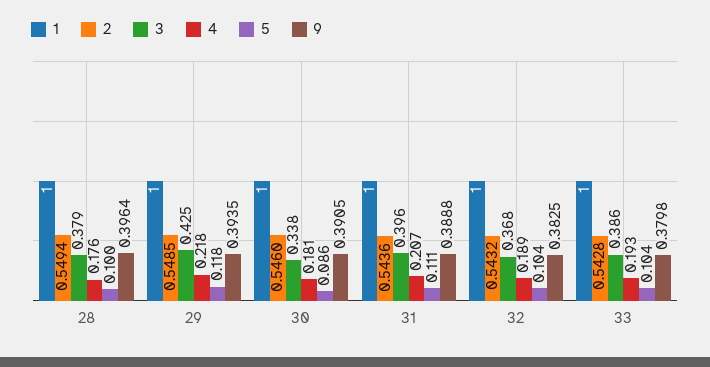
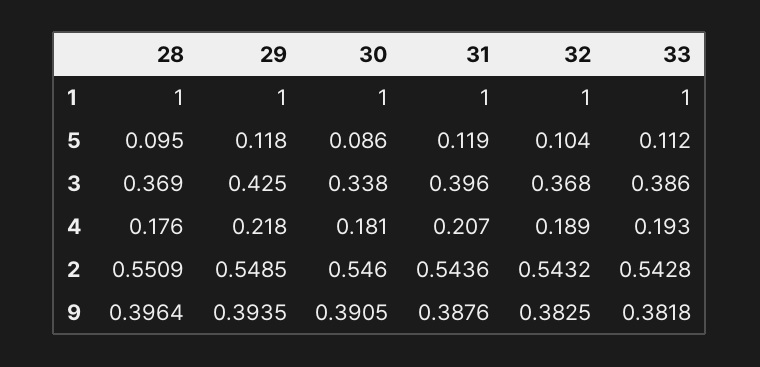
2, 28: 0.5494 -> 0.5509
3, 28: 0.379 -> 0.369
5, 28: 0.1 -> 0.095
5, 31: 0.111 -> 0.119
9, 31: 0.3888 -> 0.3876
5, 33: 0.104 -> 0.112
9, 33: 0.3798 -> 0.3818

